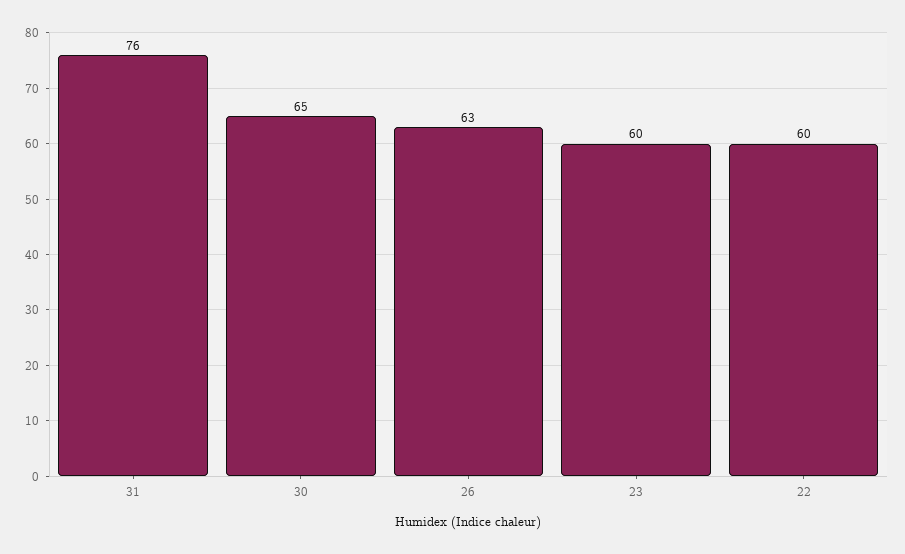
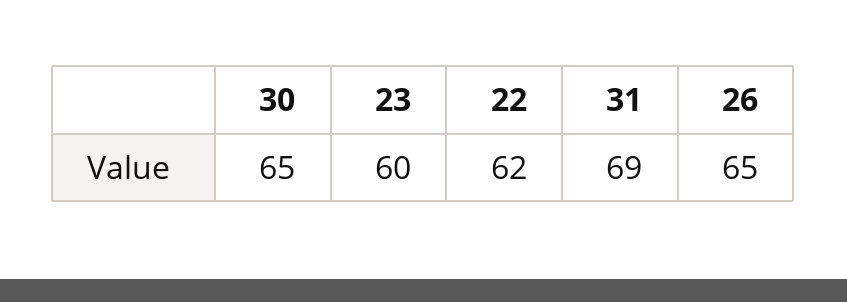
31: 76 -> 69
26: 63 -> 65
22: 60 -> 62

